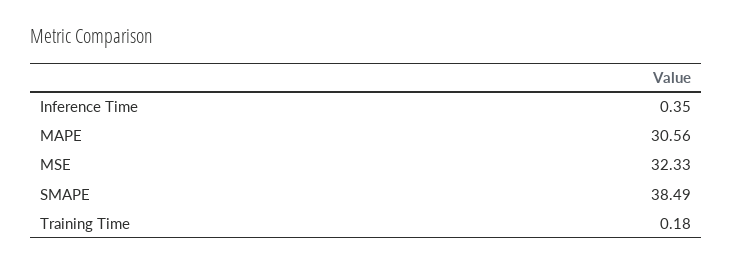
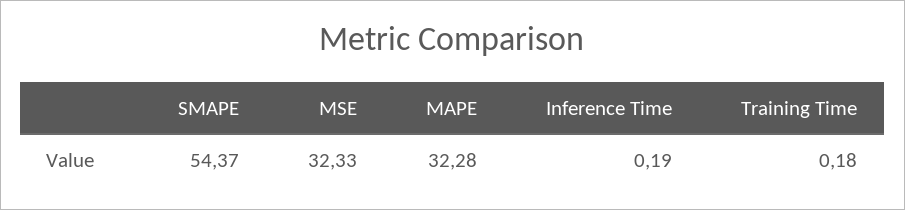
Inference Time: 0.35 -> 0.19
MAPE: 30.56 -> 32.28
SMAPE: 38.49 -> 54.37

